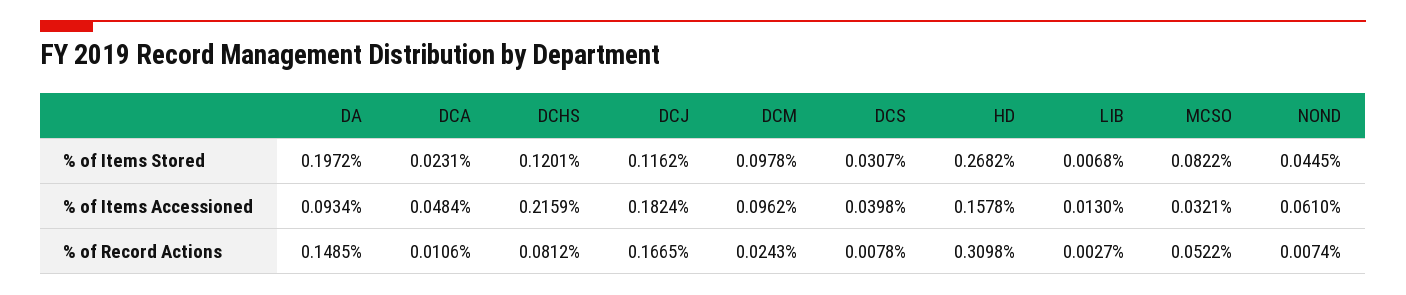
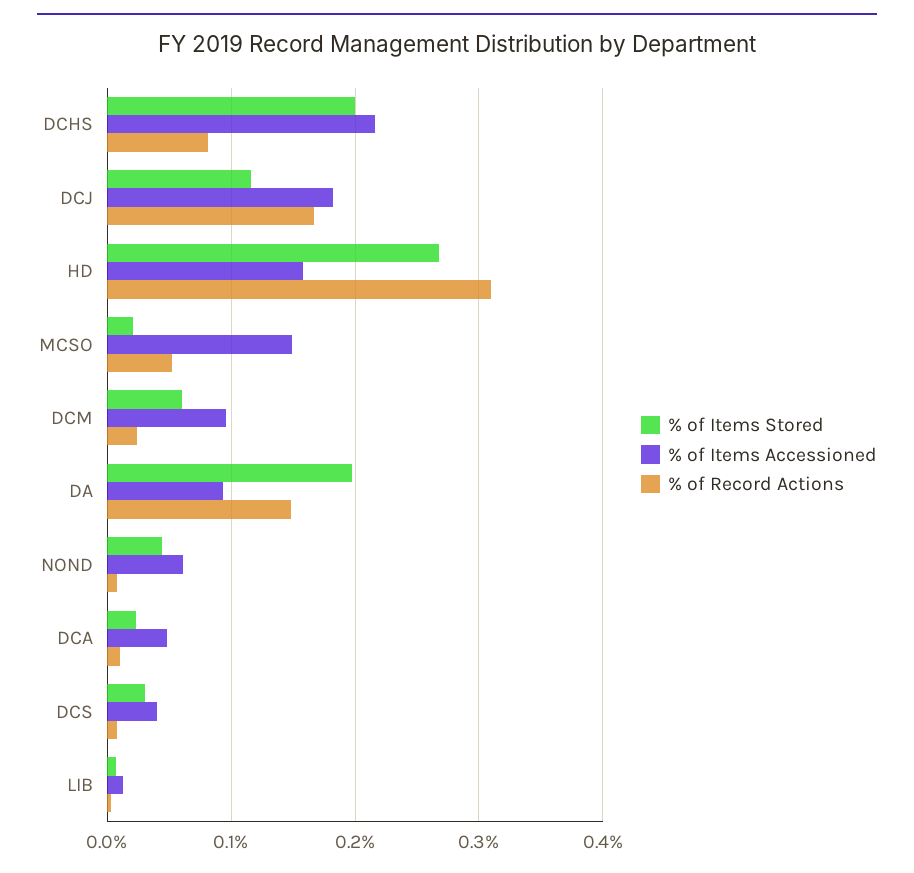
% of Items Stored, DCHS: 0.1201 -> 0.2
% of Items Stored, DCM: 0.0978 -> 0.06
% of Items Stored, MCSO: 0.0822 -> 0.02
% of Items Accessioned, MCSO: 0.0321 -> 0.15

